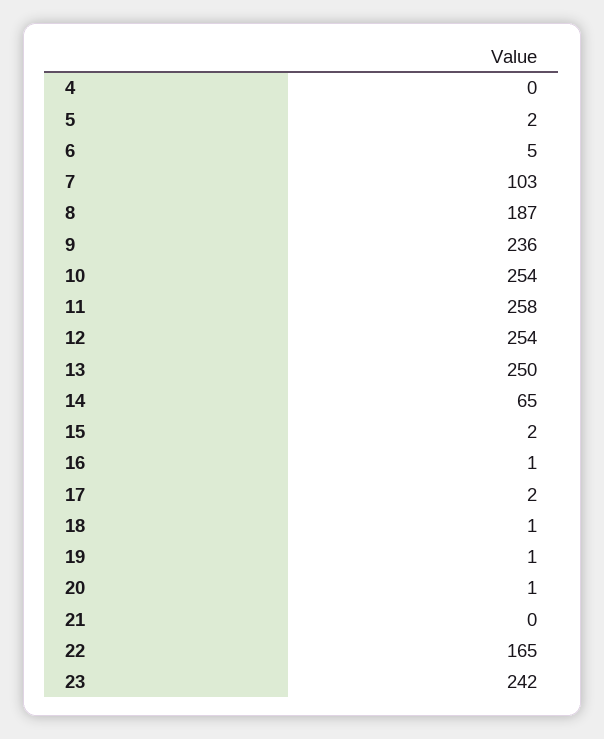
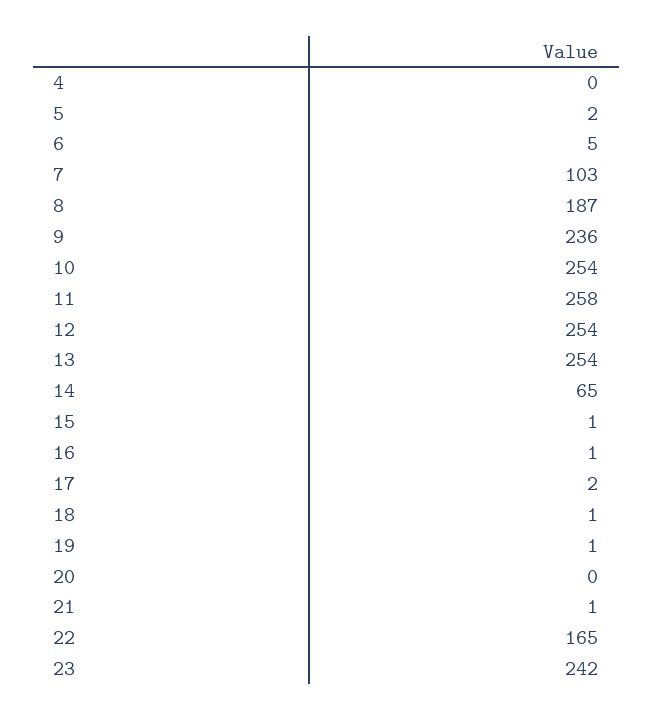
13: 250 -> 254
15: 2 -> 1
20: 1 -> 0
21: 0 -> 1

